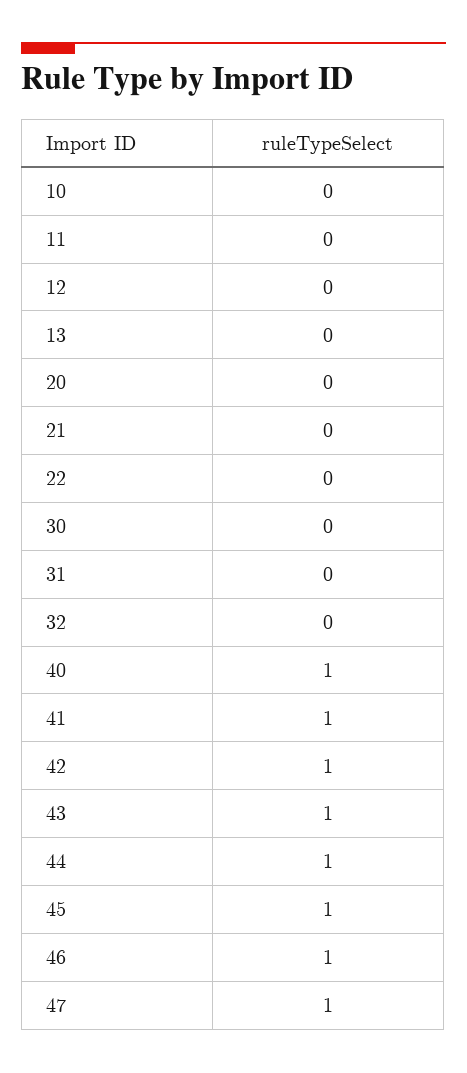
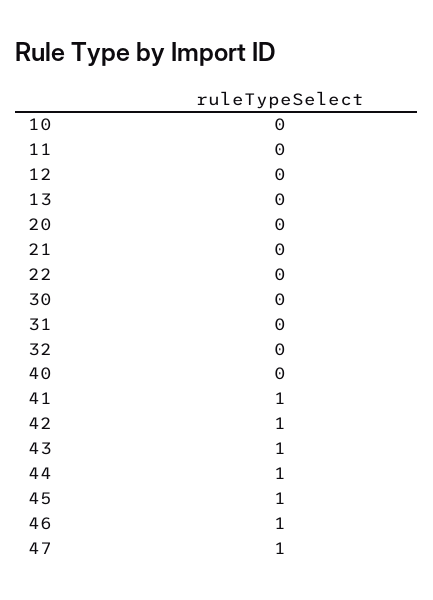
40: 1 -> 0

